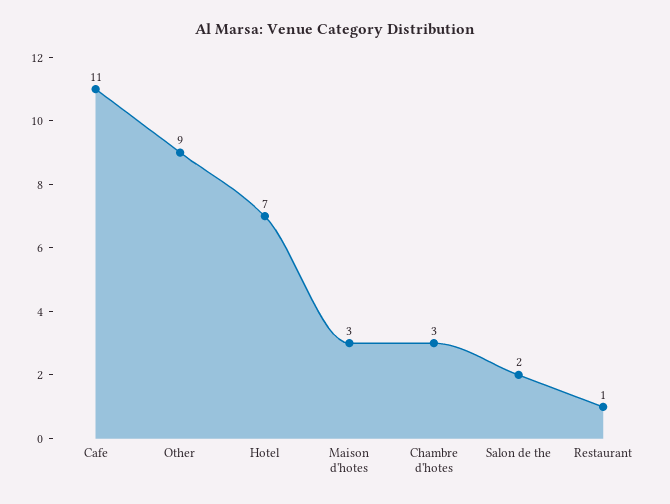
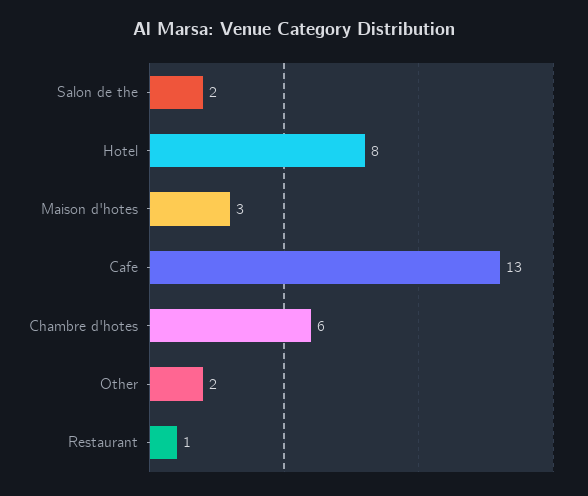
Cafe: 11 -> 13
Other: 9 -> 2
Hotel: 7 -> 8
Chambre d'hotes: 3 -> 6

